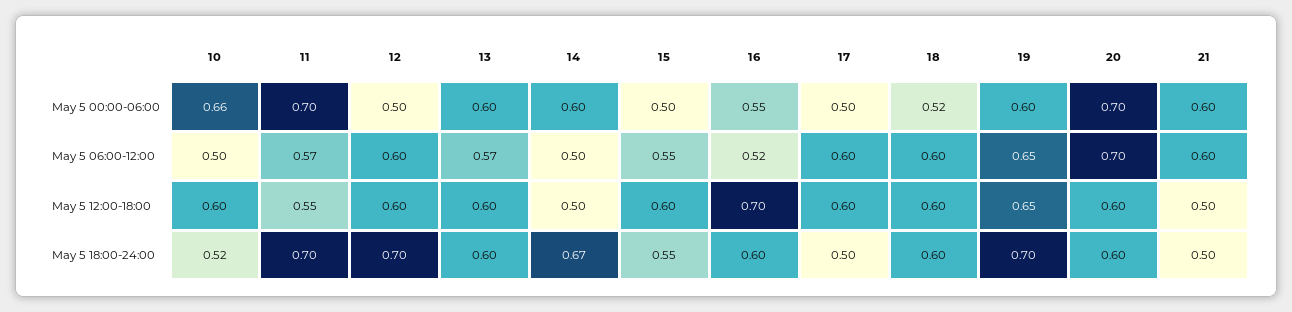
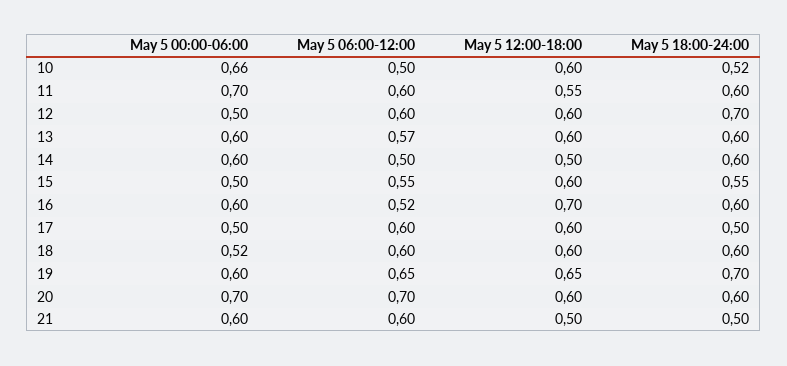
16, May 5 00:00-06:00: 0.55 -> 0.6
11, May 5 06:00-12:00: 0.57 -> 0.6
11, May 5 18:00-24:00: 0.7 -> 0.6
14, May 5 18:00-24:00: 0.67 -> 0.6

